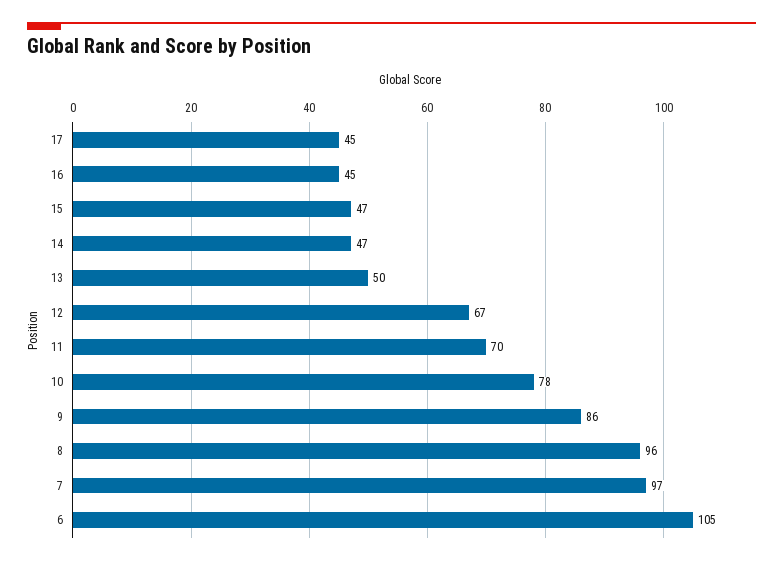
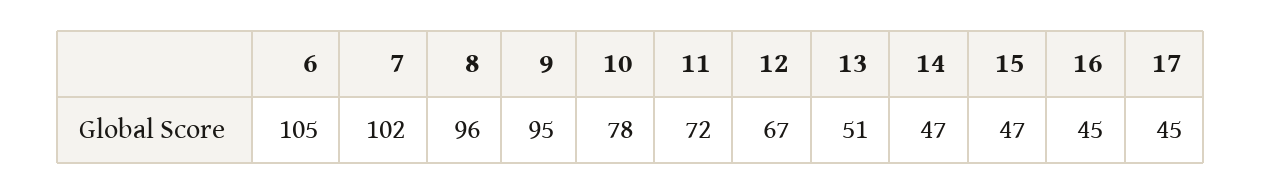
13: 50 -> 51
11: 70 -> 72
9: 86 -> 95
7: 97 -> 102

